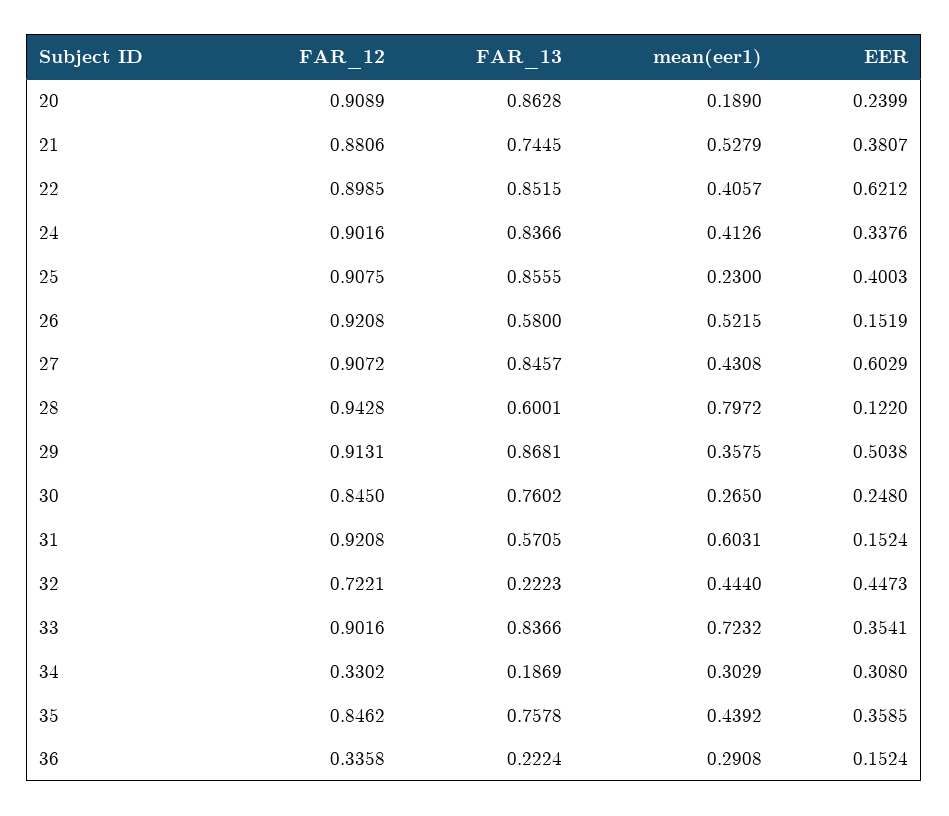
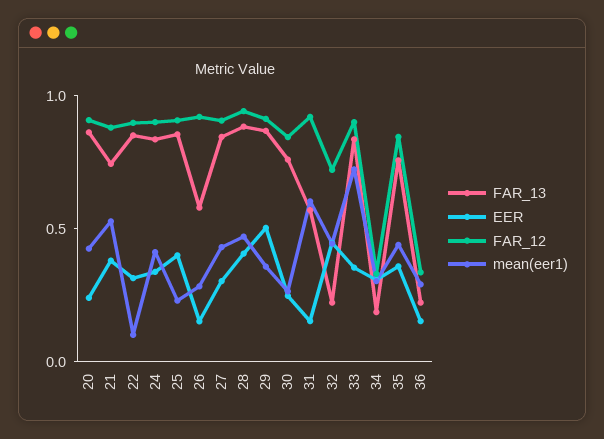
mean(eer1), 20: 0.189 -> 0.4
mean(eer1), 22: 0.4057 -> 0.1
EER, 22: 0.6212 -> 0.3
mean(eer1), 26: 0.5215 -> 0.3
EER, 27: 0.6029 -> 0.3
FAR_13, 28: 0.6001 -> 0.9
mean(eer1), 28: 0.7972 -> 0.5
EER, 28: 0.122 -> 0.4

